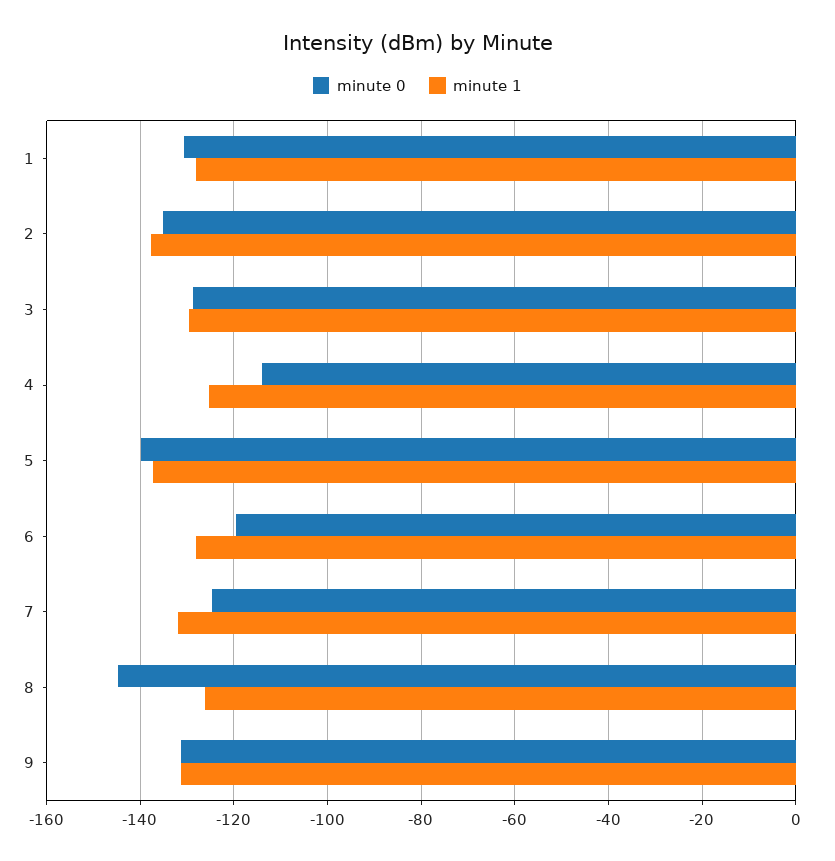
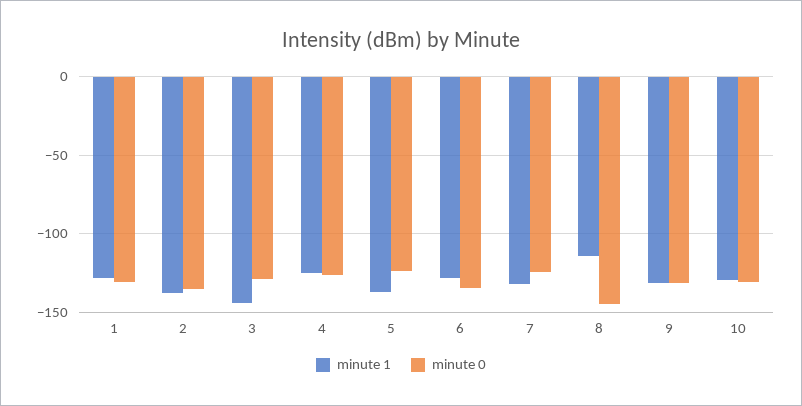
minute 1, 3: -130 -> -145
minute 0, 4: -114 -> -125
minute 0, 5: -140 -> -125
minute 0, 6: -120 -> -135
minute 1, 8: -126 -> -115
minute 1, 10: none -> -130
minute 0, 10: none -> -130

